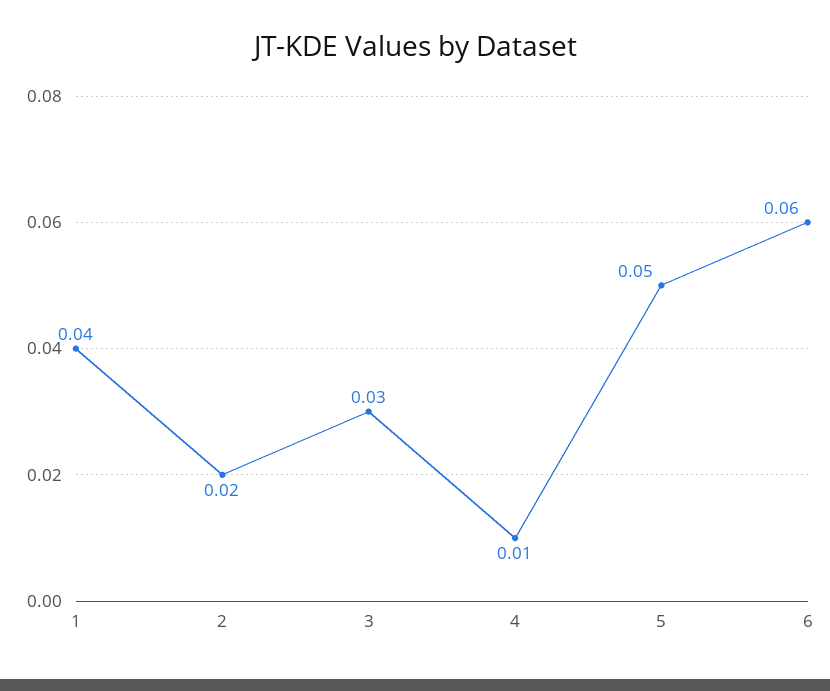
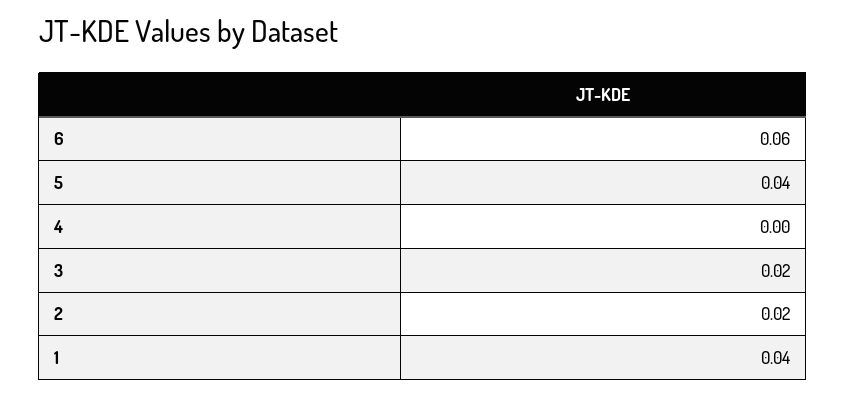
3: 0.03 -> 0.02
4: 0.01 -> 0
5: 0.05 -> 0.04

